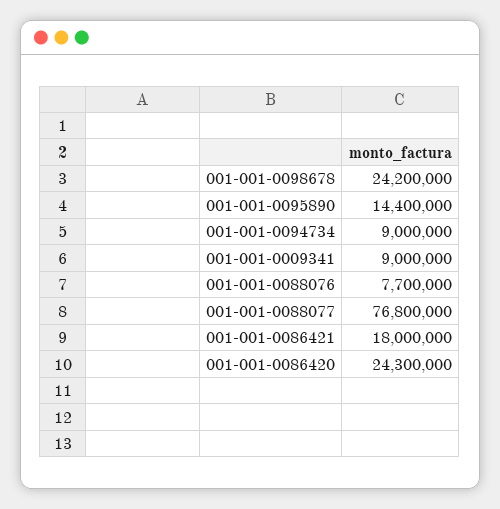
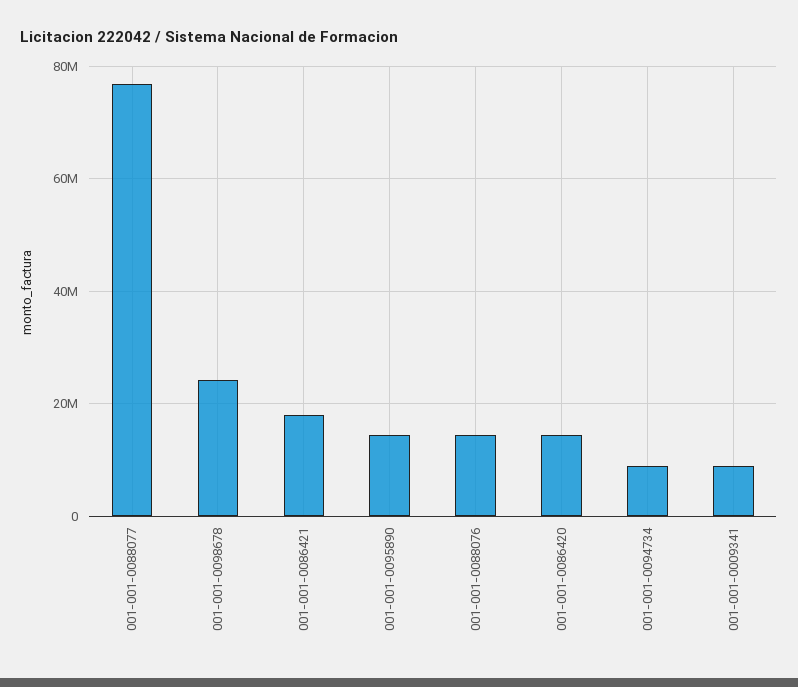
001-001-0088076: 7700000 -> 14000000
001-001-0086420: 24300000 -> 14000000

